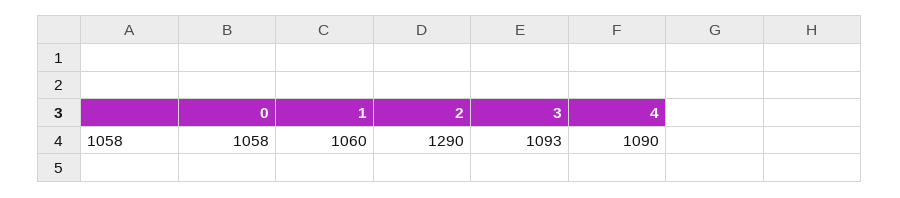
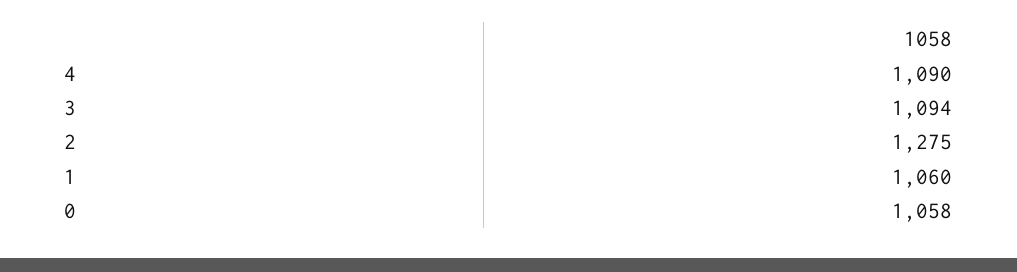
2: 1290 -> 1275
3: 1093 -> 1094

